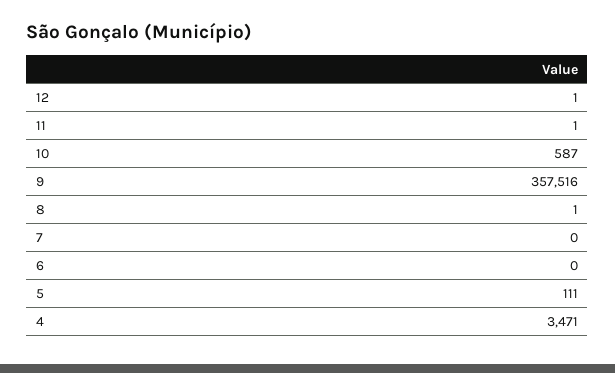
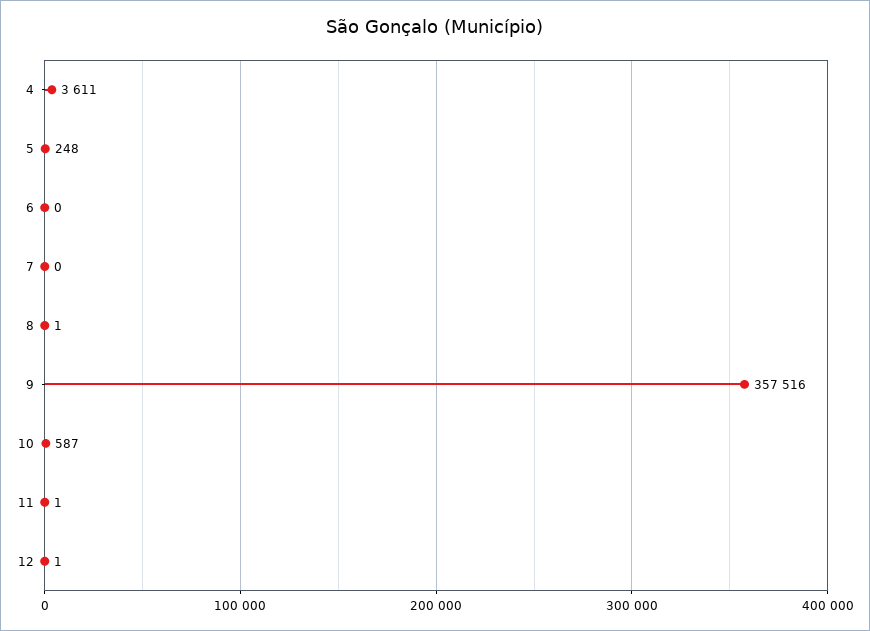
5: 111 -> 248
4: 3471 -> 3611

